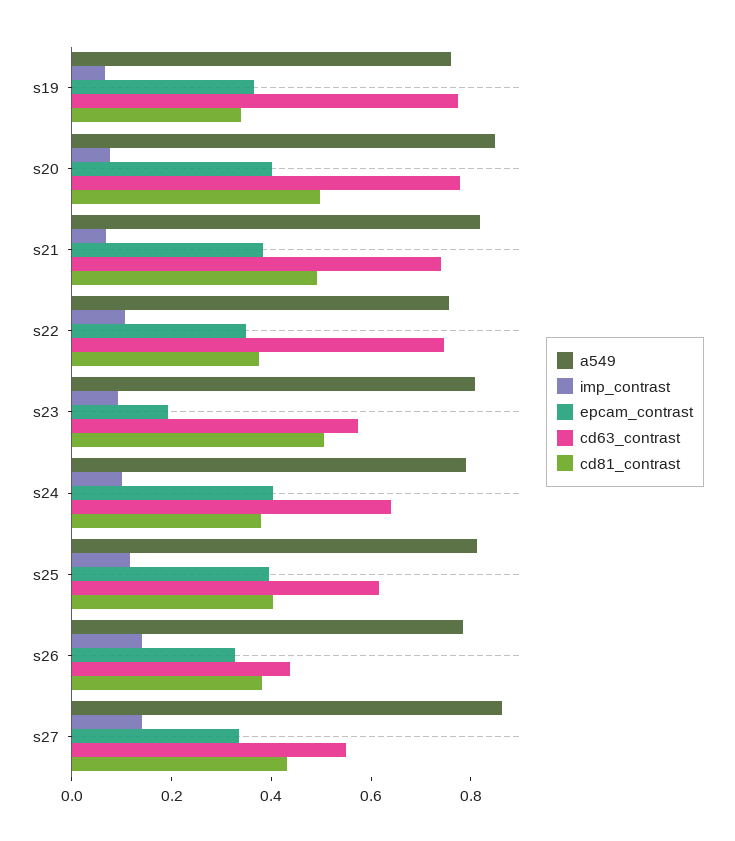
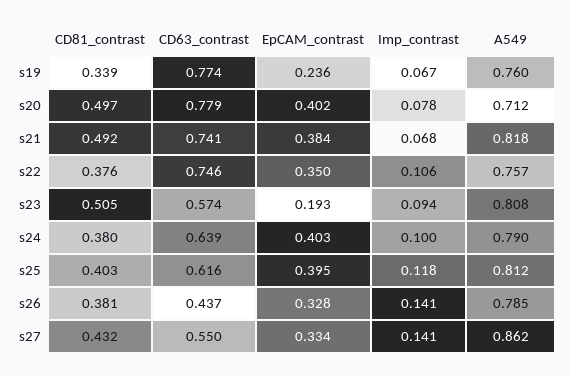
epcam_contrast, s19: 0.35 -> 0.236
a549, s20: 0.85 -> 0.712

